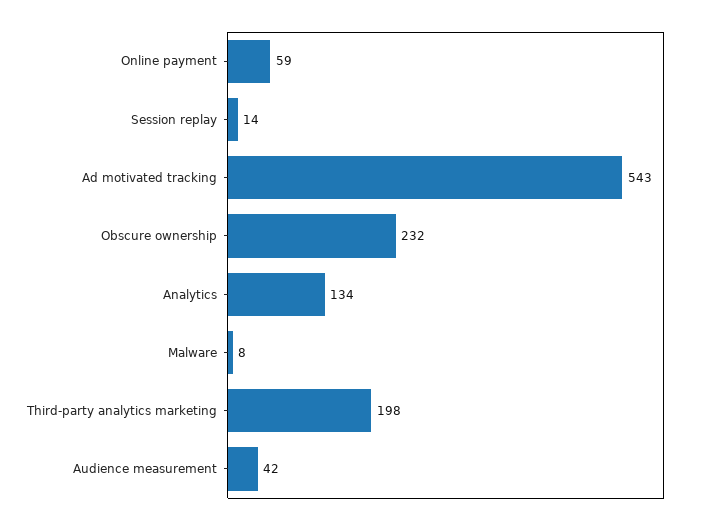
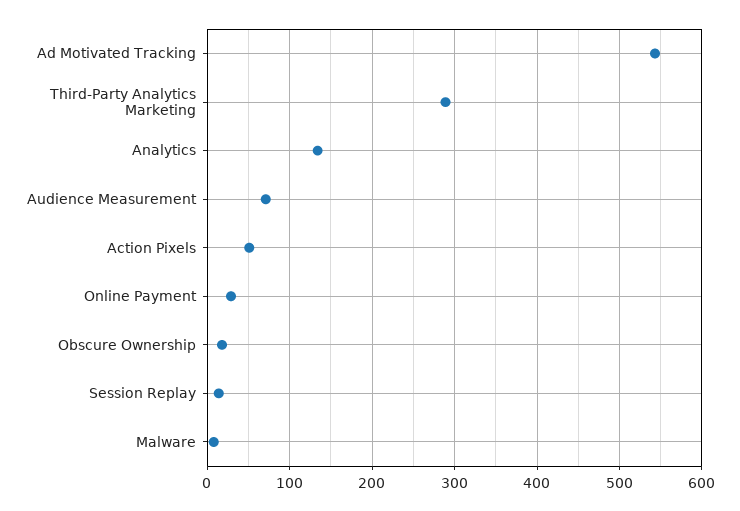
Online payment: 59 -> 30
Obscure ownership: 232 -> 20
Third-party analytics marketing: 198 -> 290
Audience measurement: 42 -> 70
Action Pixels: none -> 50

